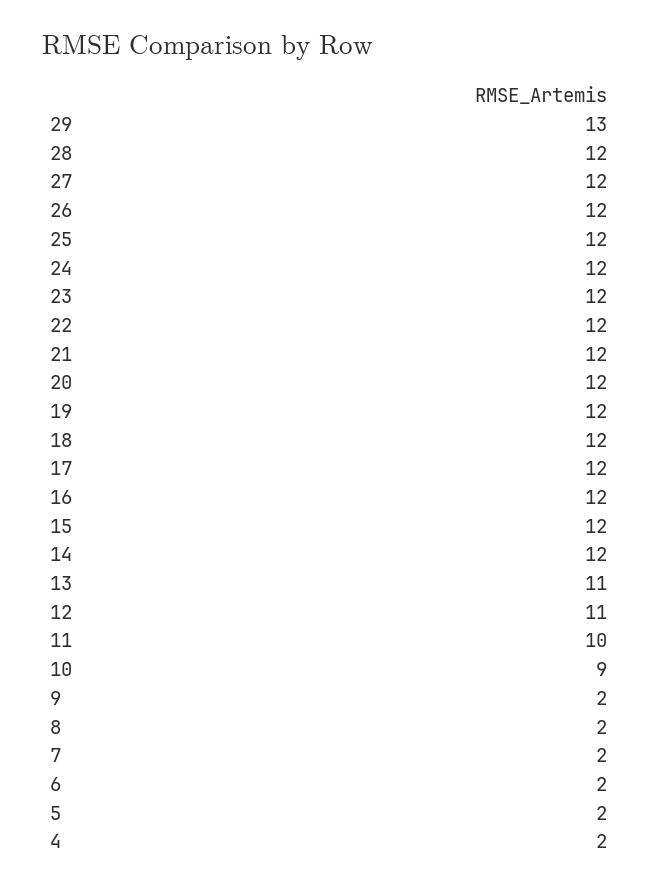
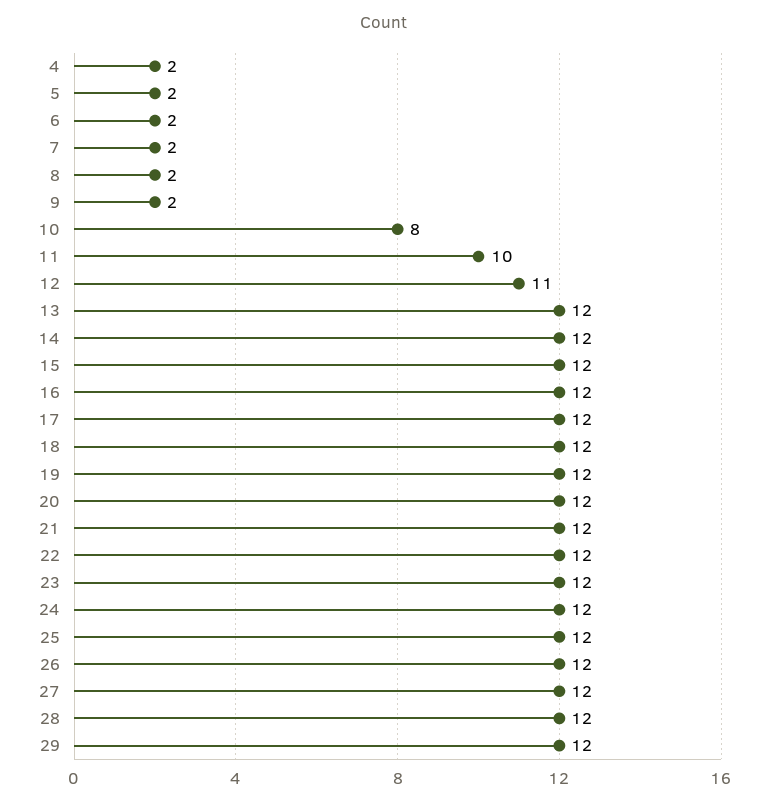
29: 13 -> 12
13: 11 -> 12
10: 9 -> 8

